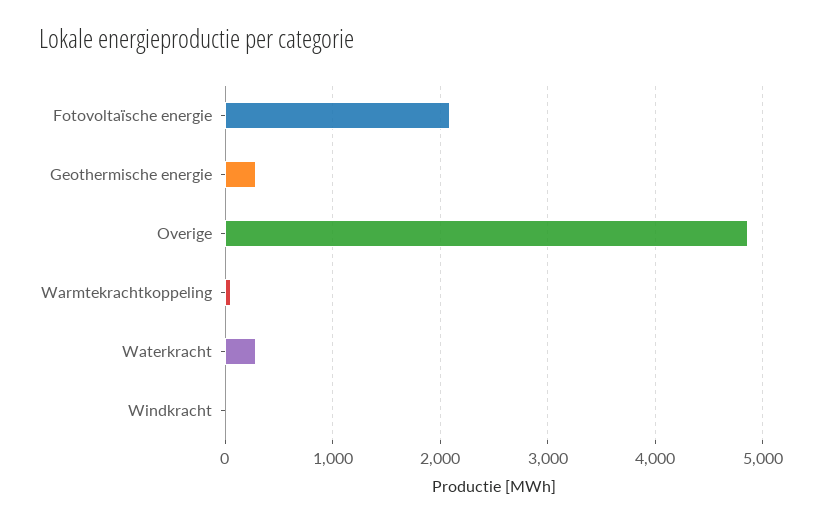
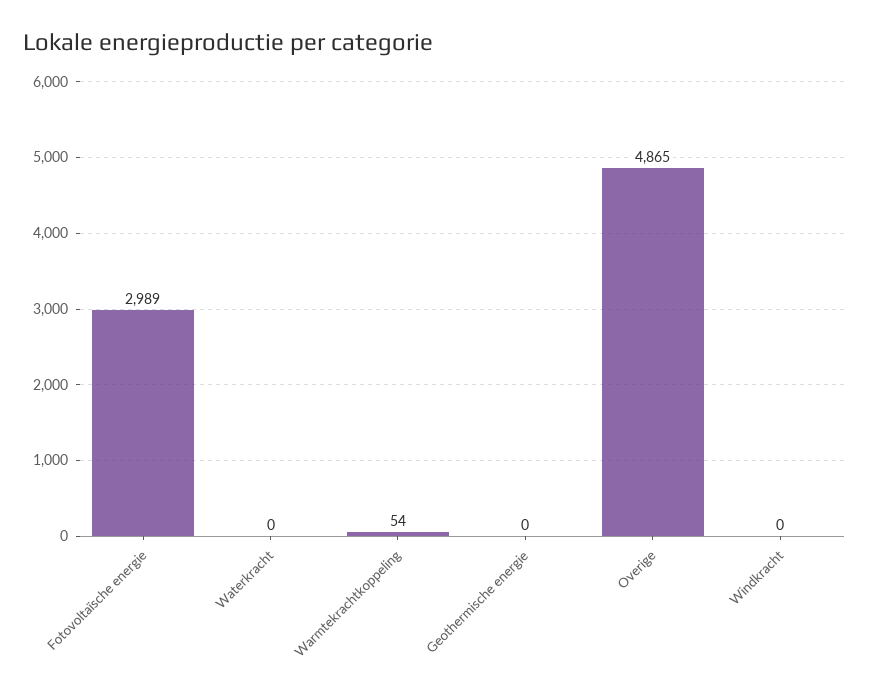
Fotovoltaïsche energie: 2100 -> 2989
Geothermische energie: 300 -> 0
Waterkracht: 300 -> 0

